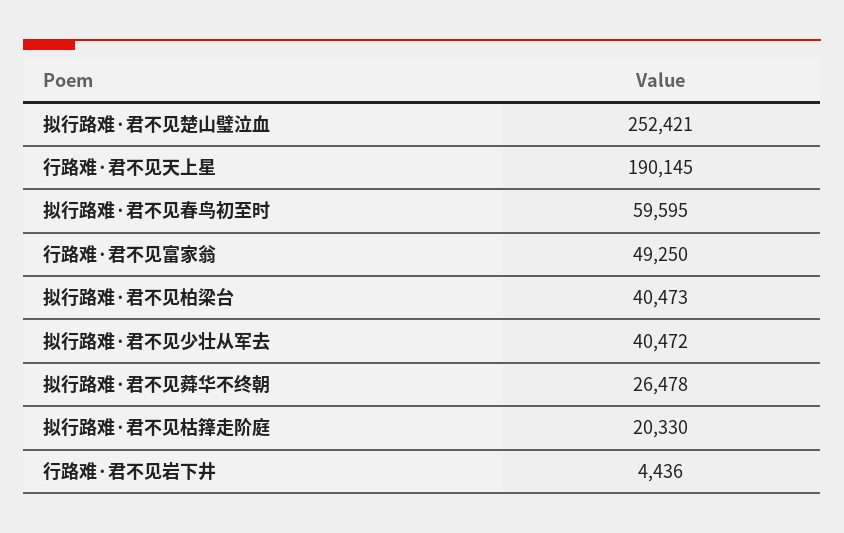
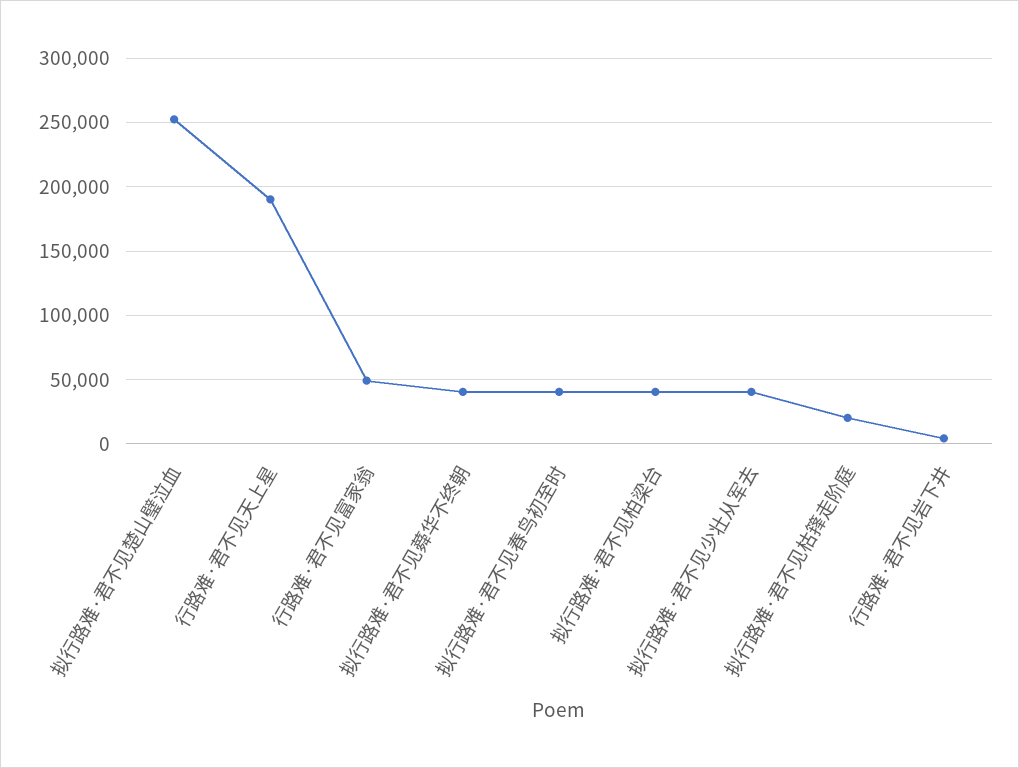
拟行路难·君不见春鸟初至时: 59595 -> 40000
拟行路难·君不见蕣华不终朝: 26478 -> 40000

